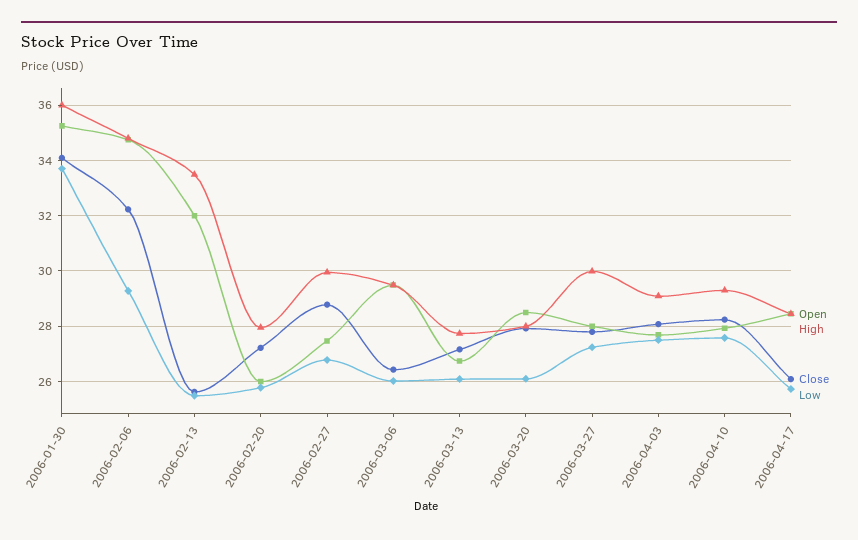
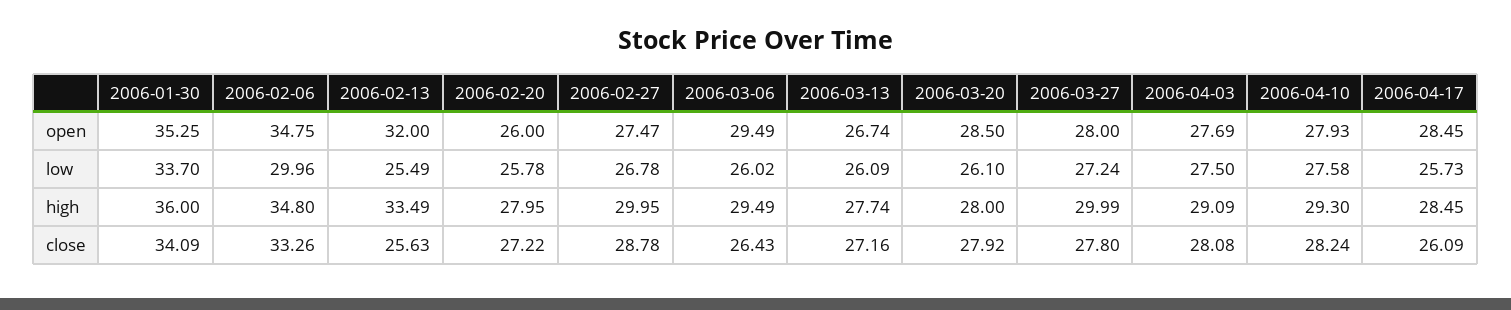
Close, 2006-02-06: 32.25 -> 33.26
Low, 2006-02-06: 29.25 -> 29.96

